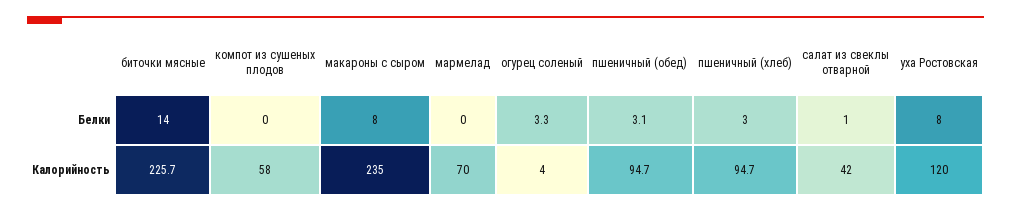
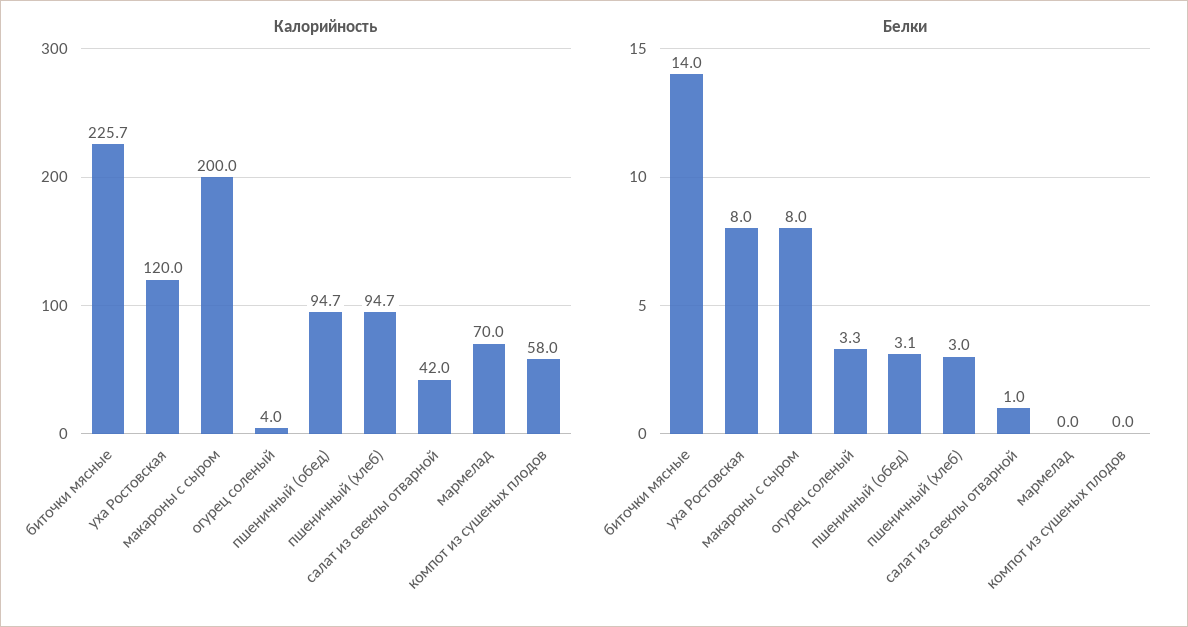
Калорийность, макароны с сыром: 235 -> 200

